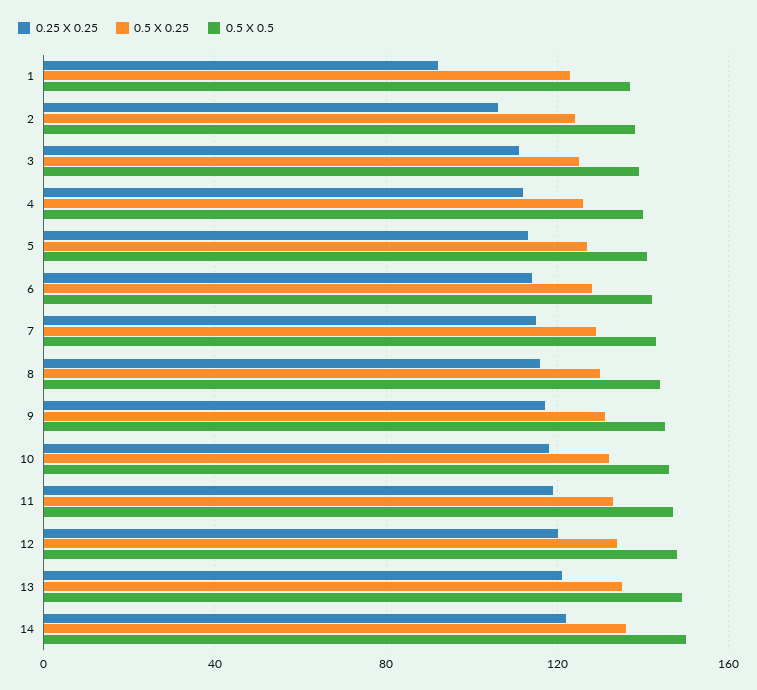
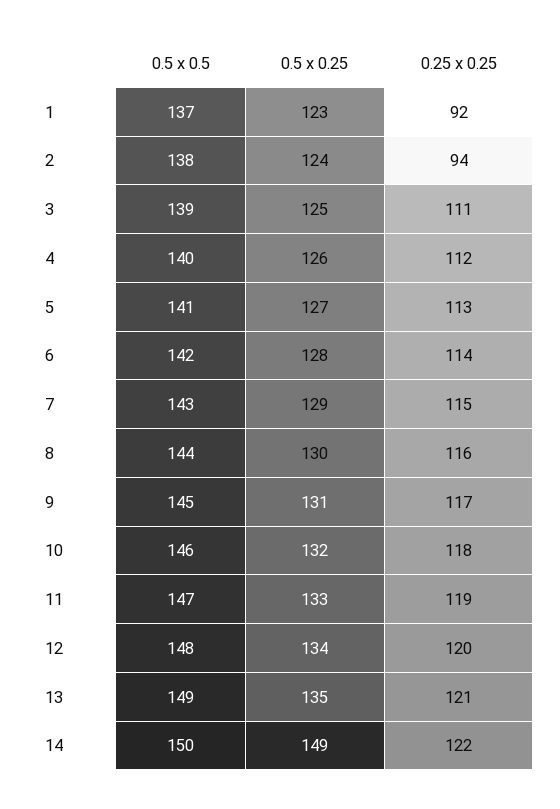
0.25 X 0.25, 2: 105 -> 94
0.5 X 0.25, 14: 135 -> 149

